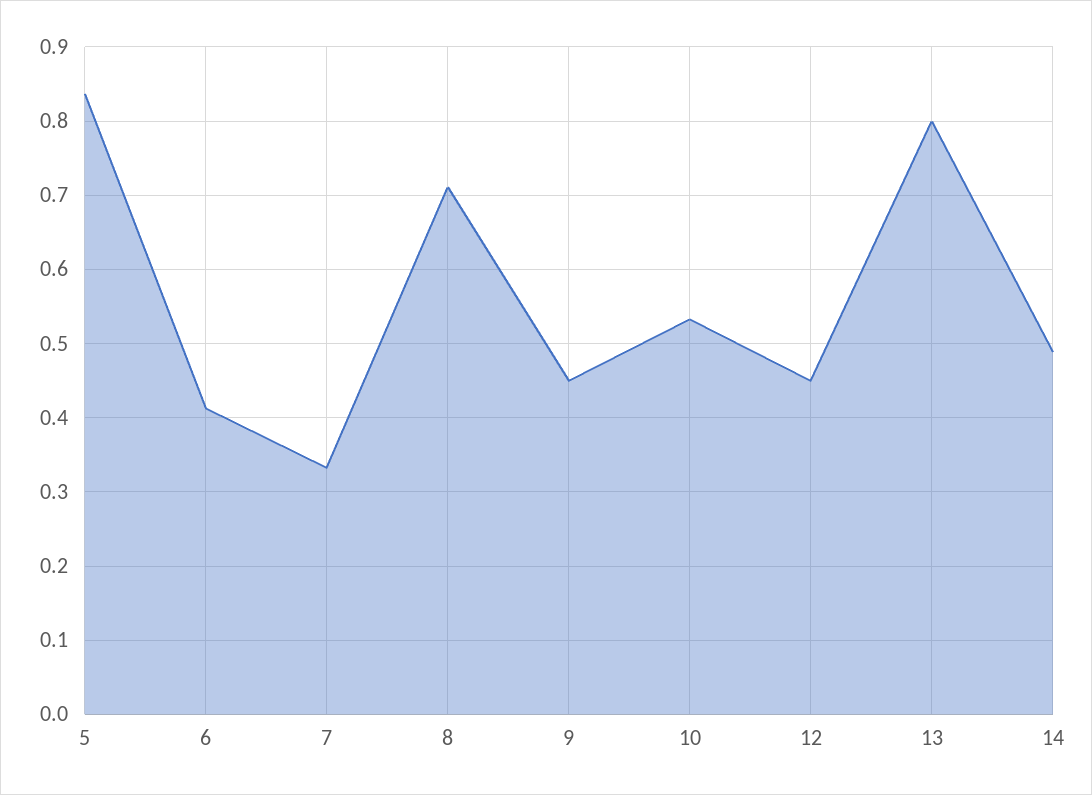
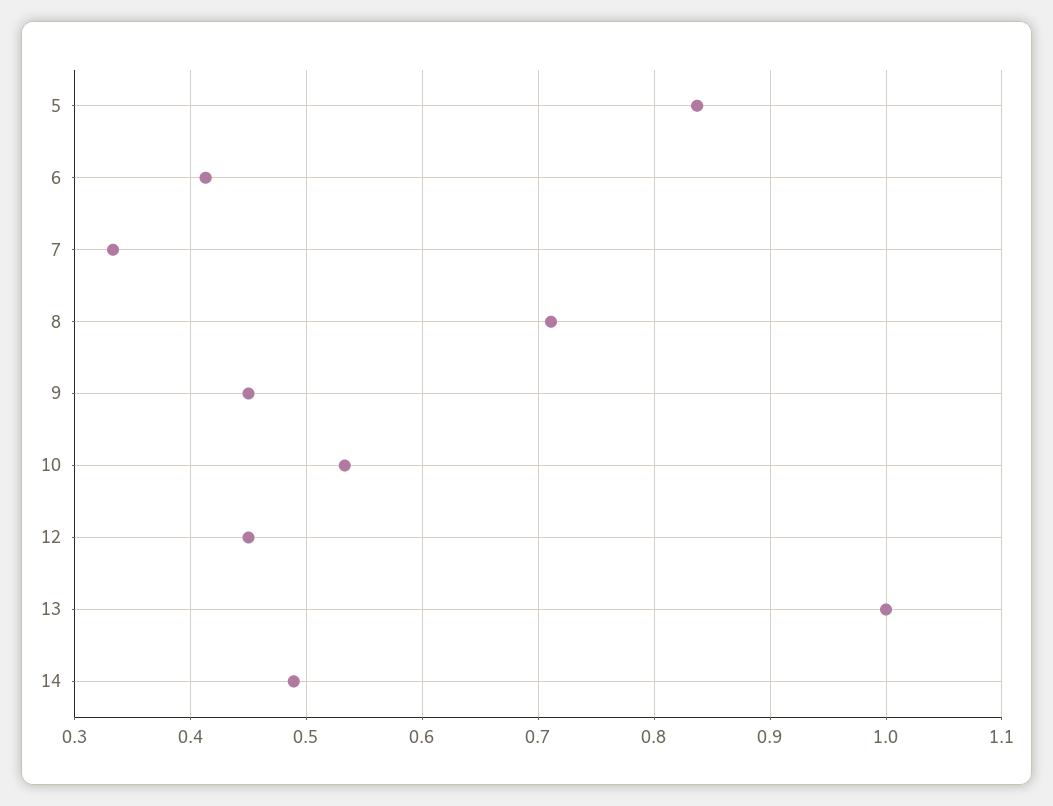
13: 0.8 -> 1

